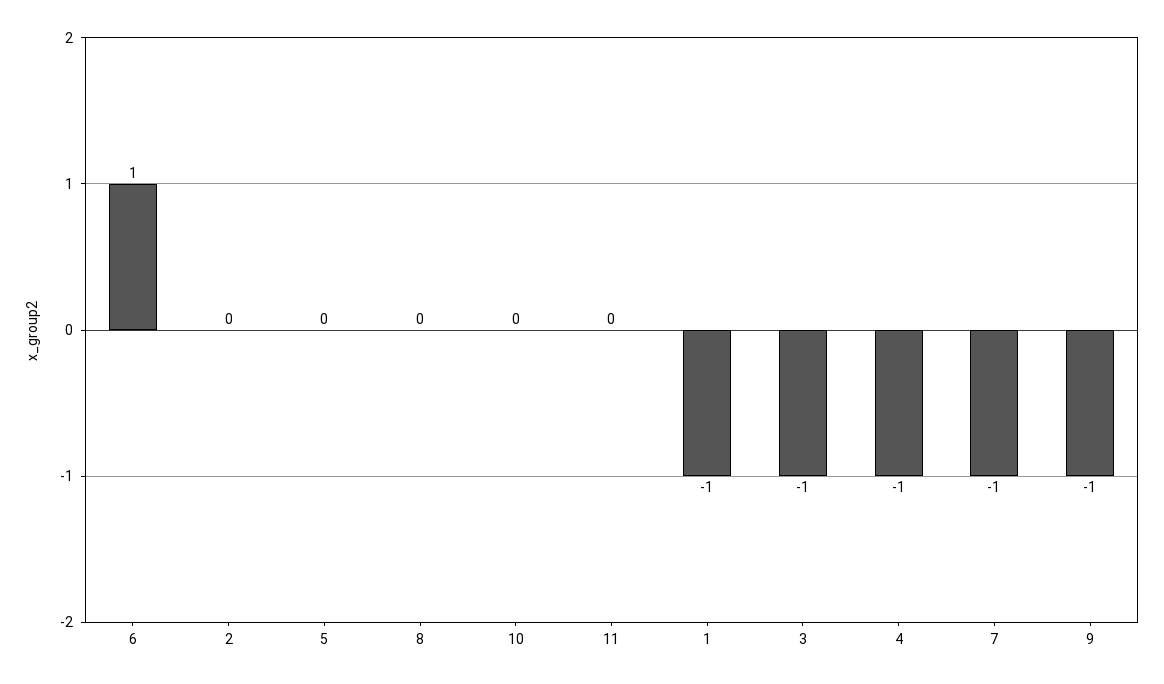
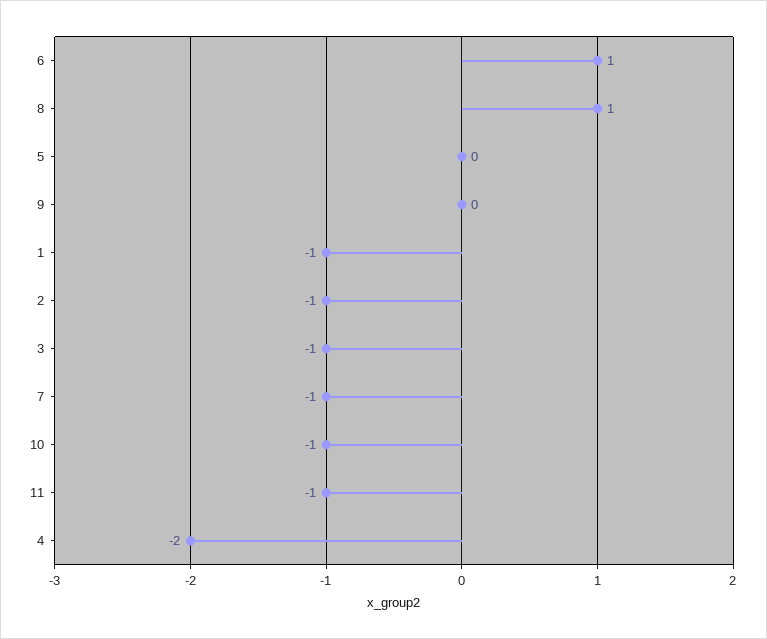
2: 0 -> -1
8: 0 -> 1
10: 0 -> -1
11: 0 -> -1
4: -1 -> -2
9: -1 -> 0

